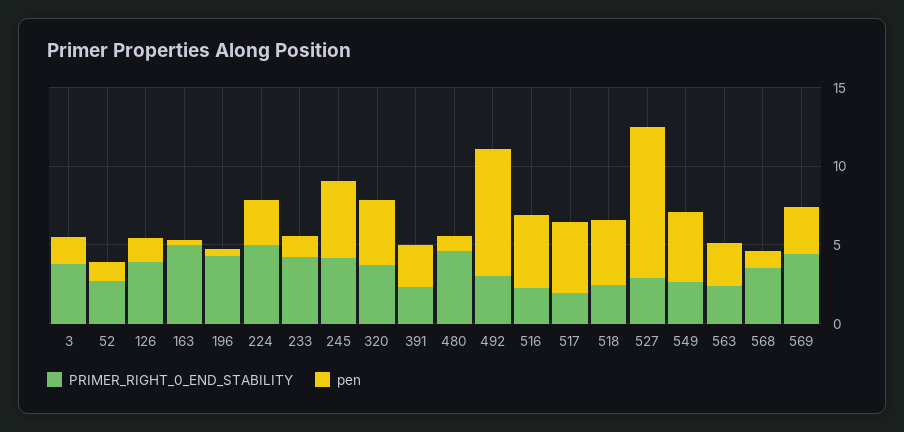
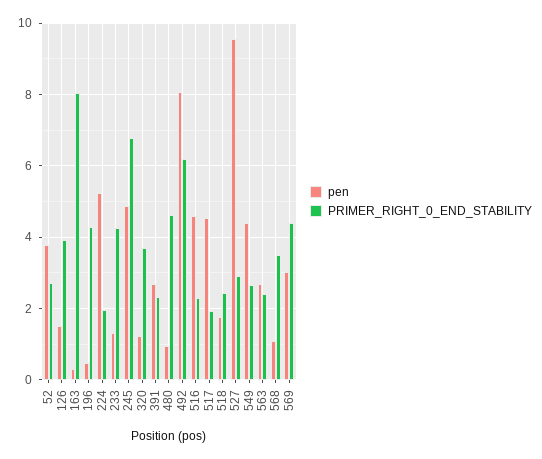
PRIMER_RIGHT_0_END_STABILITY, 3: 4 -> none
pen, 3: 2 -> none
pen, 52: 1 -> 3.8
PRIMER_RIGHT_0_END_STABILITY, 163: 5 -> 8
PRIMER_RIGHT_0_END_STABILITY, 224: 5 -> 2
pen, 224: 3 -> 5.2
PRIMER_RIGHT_0_END_STABILITY, 245: 4 -> 6.8
pen, 320: 4 -> 1.2
PRIMER_RIGHT_0_END_STABILITY, 492: 3 -> 6.2
pen, 518: 4 -> 1.8

